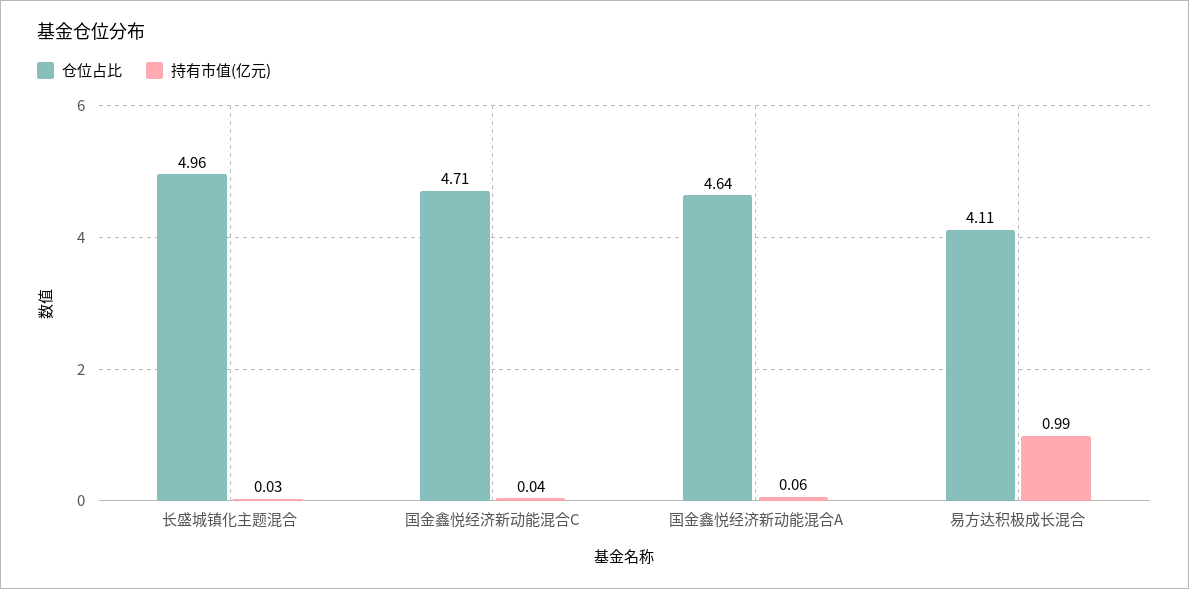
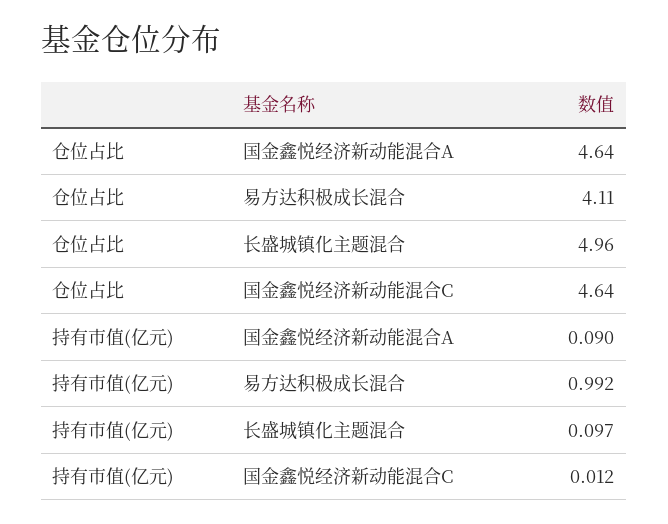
持有市值(亿元), 长盛城镇化主题混合: 0.03 -> 0.097
仓位占比, 国金鑫悦经济新动能混合C: 4.71 -> 4.64
持有市值(亿元), 国金鑫悦经济新动能混合C: 0.04 -> 0.012
持有市值(亿元), 国金鑫悦经济新动能混合A: 0.06 -> 0.09

